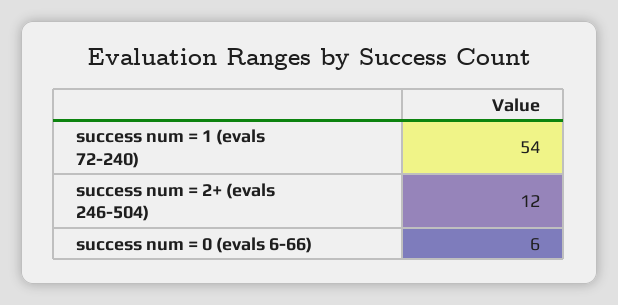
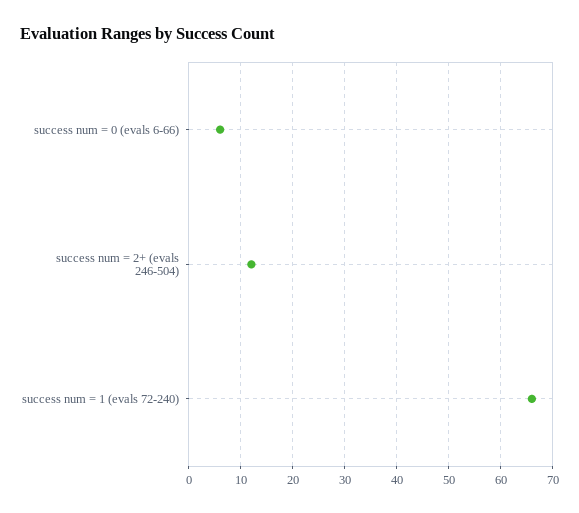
success num = 1 (evals 72-240): 54 -> 65

